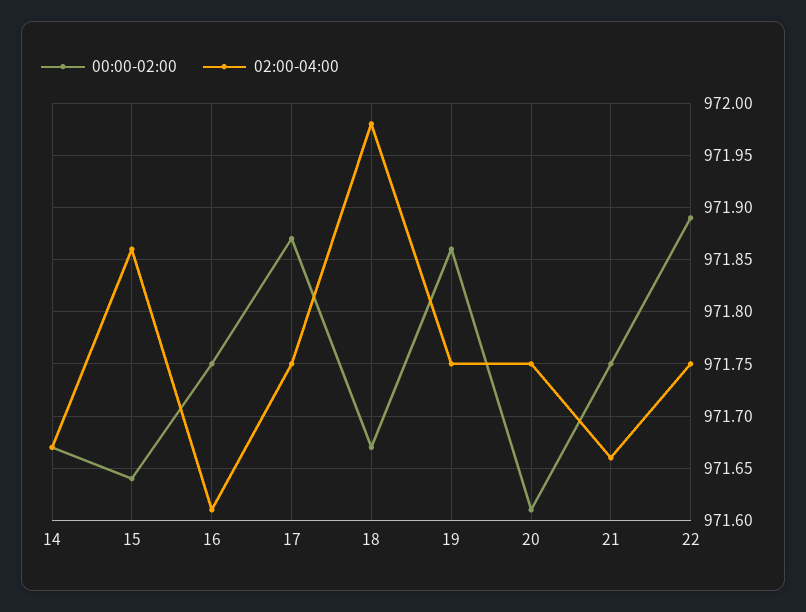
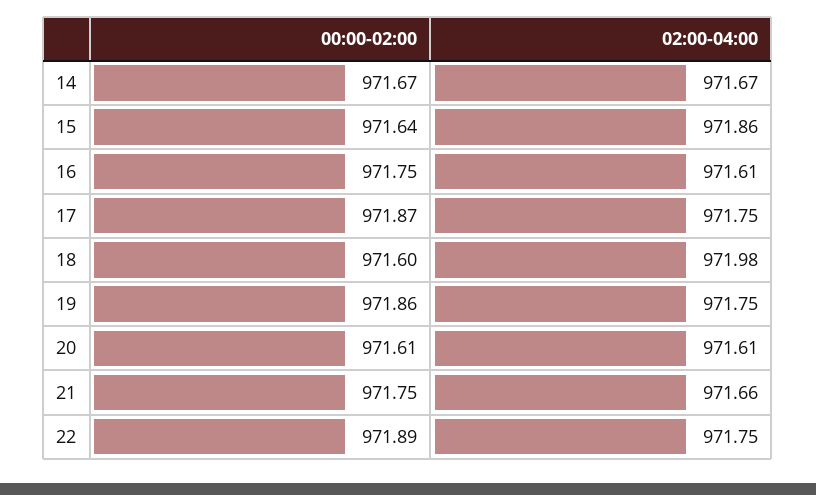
00:00-02:00, 18: 971.67 -> 971.6
02:00-04:00, 20: 971.75 -> 971.61

